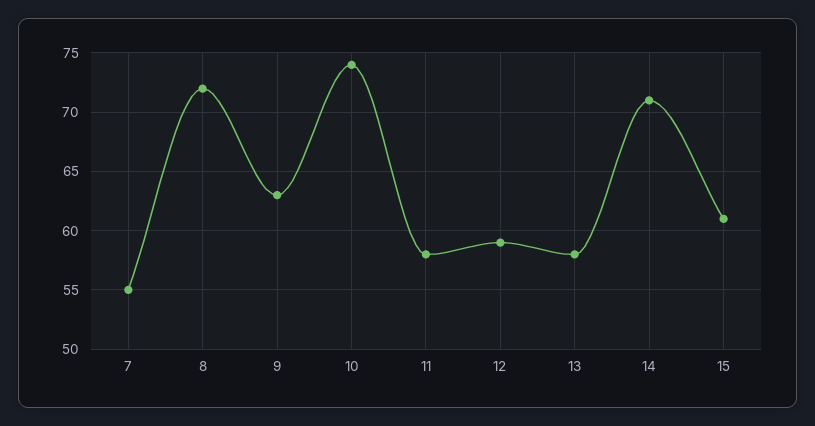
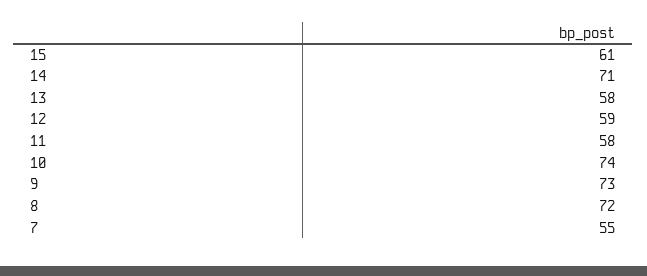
9: 63 -> 73

